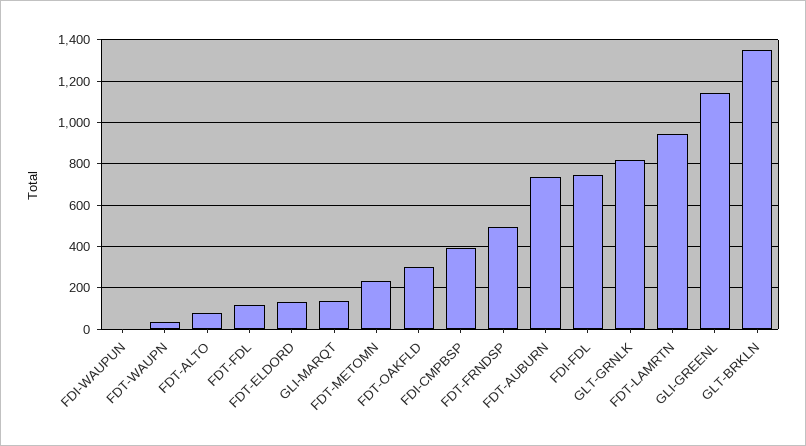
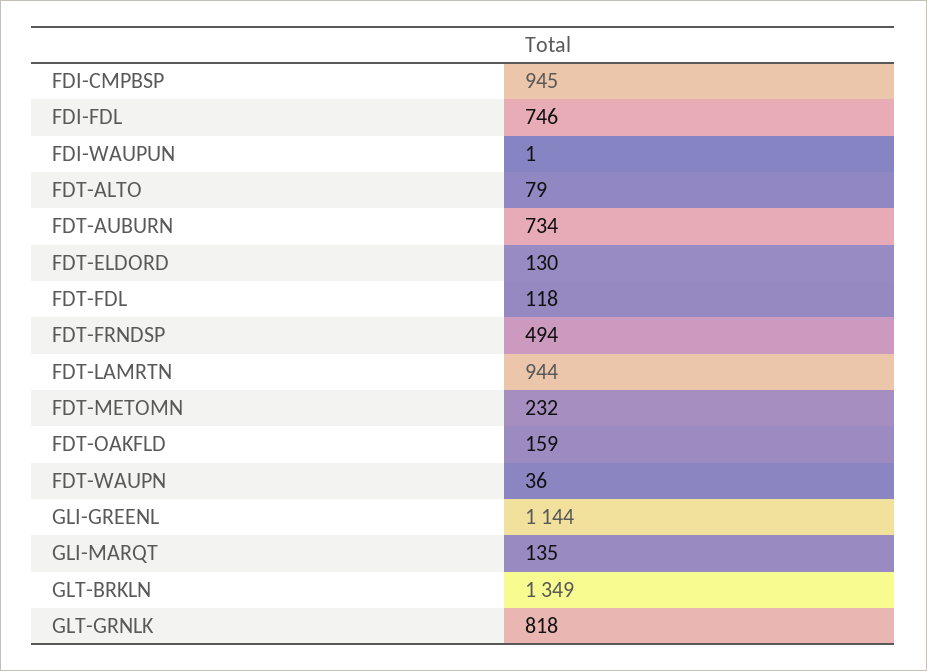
FDT-OAKFLD: 300 -> 159
FDI-CMPBSP: 400 -> 945

